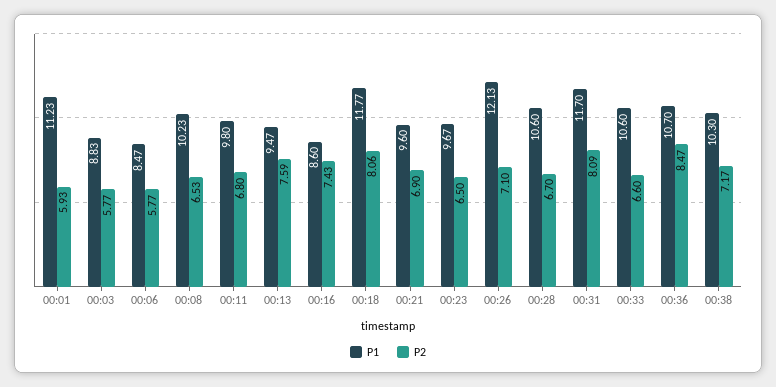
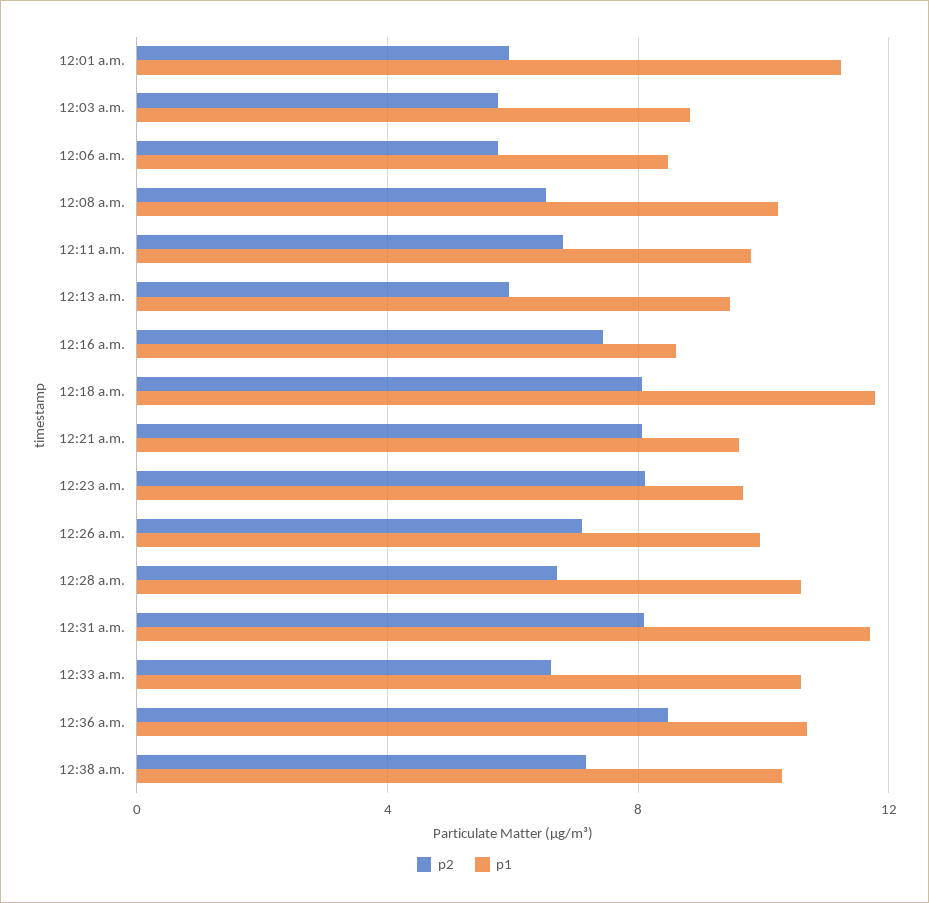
P2, 00:13: 7.59 -> 6
P2, 00:21: 6.9 -> 8
P2, 00:23: 6.5 -> 8
P1, 00:26: 12.13 -> 10

